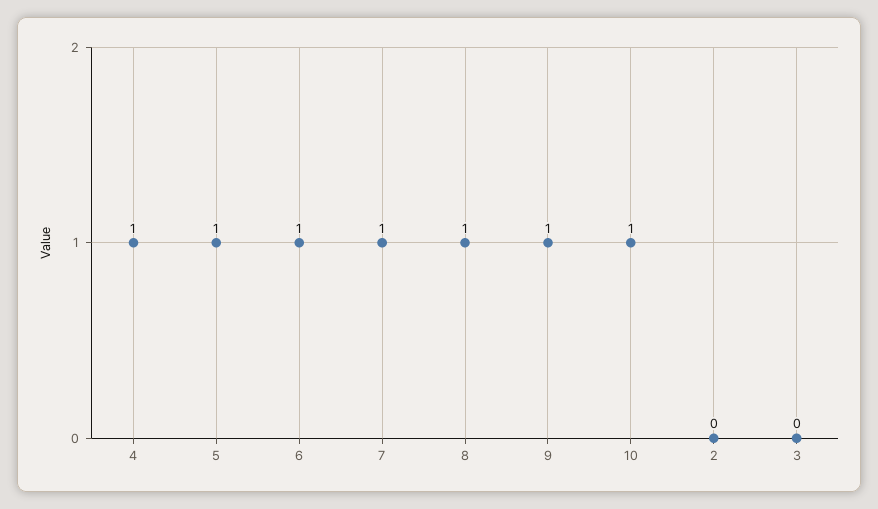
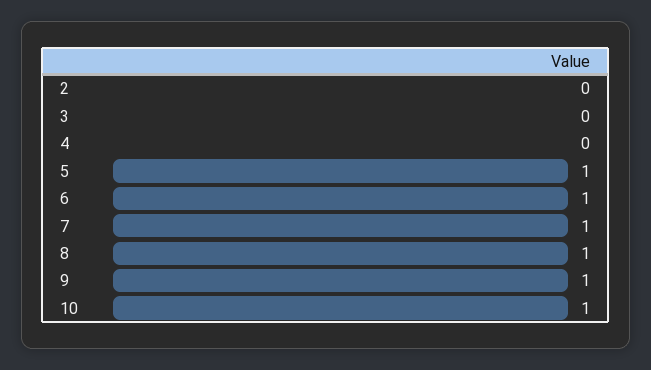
4: 1 -> 0

